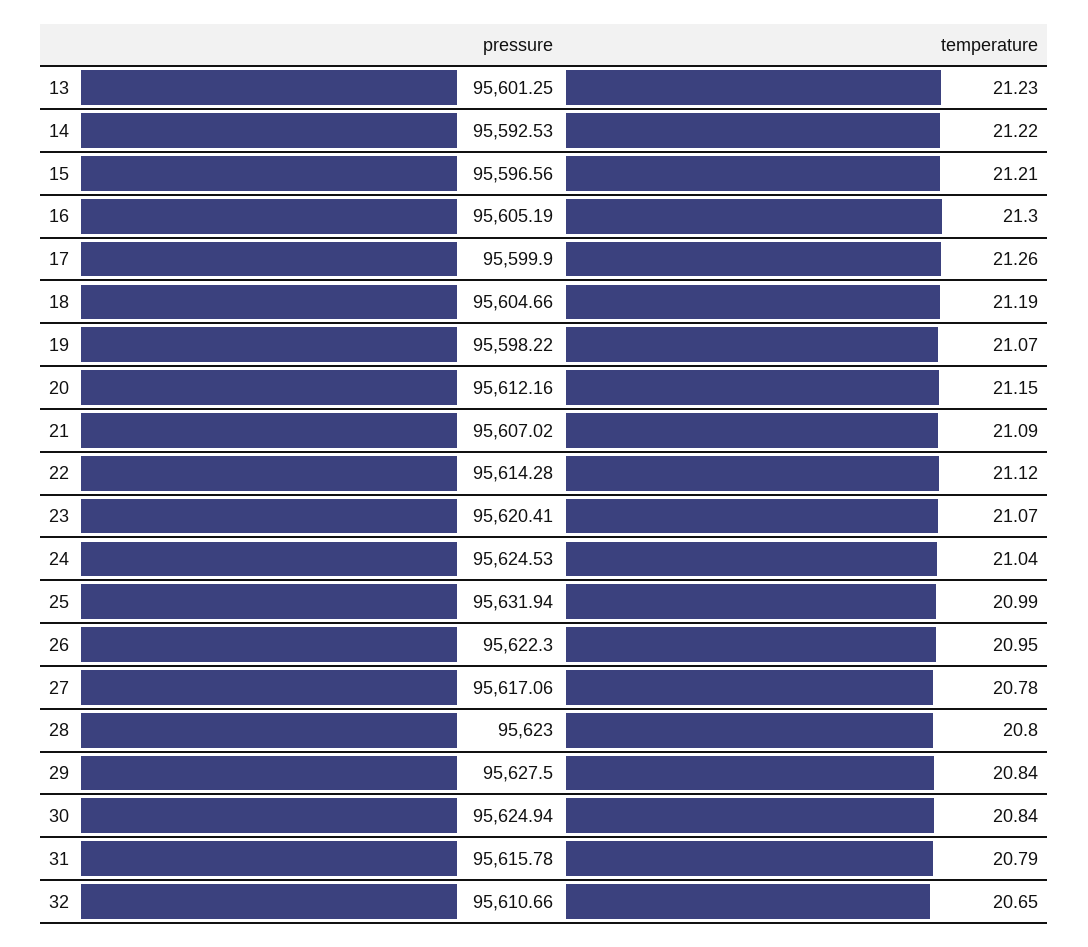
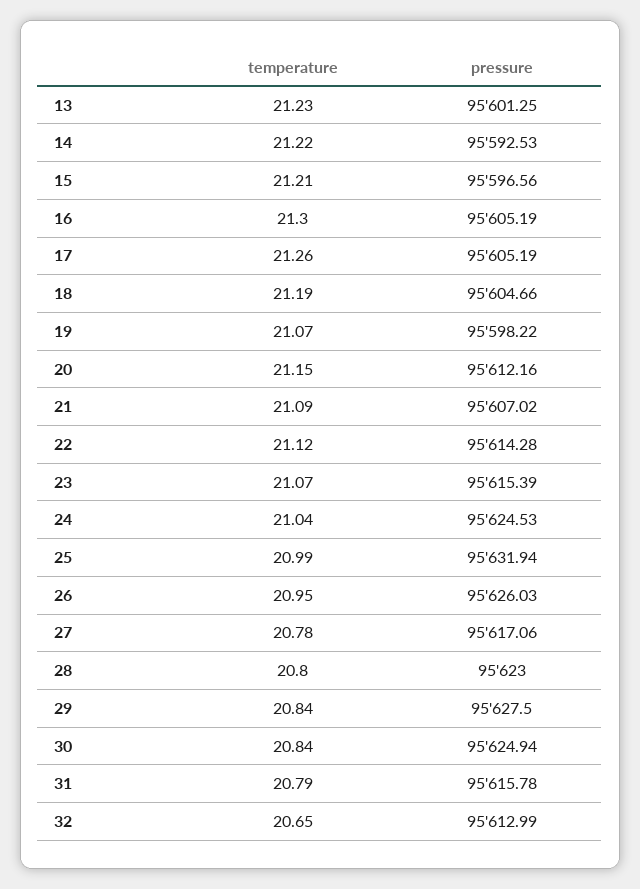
pressure, 17: 95599.9 -> 95605.19
pressure, 23: 95620.41 -> 95615.39
pressure, 26: 95622.3 -> 95626.03
pressure, 32: 95610.66 -> 95612.99

